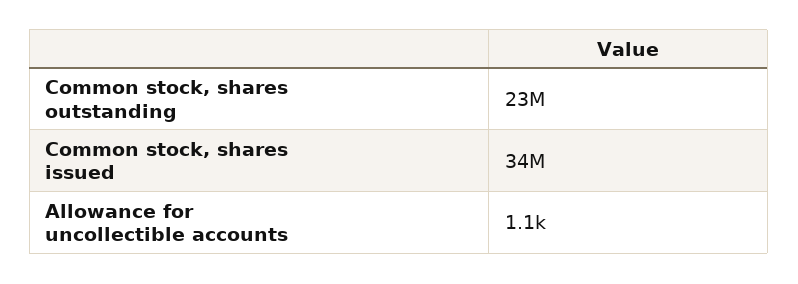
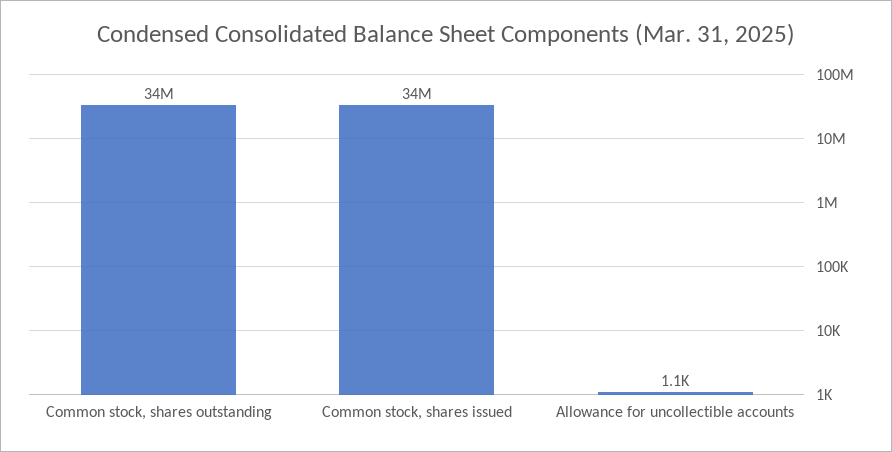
Common stock, shares outstanding: 23000000 -> 34000000

